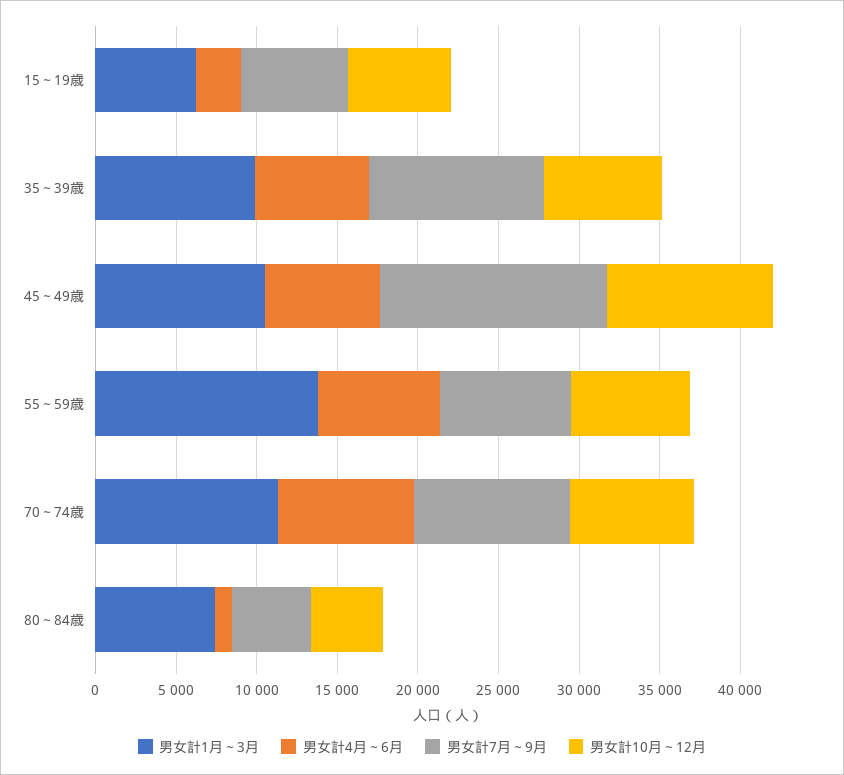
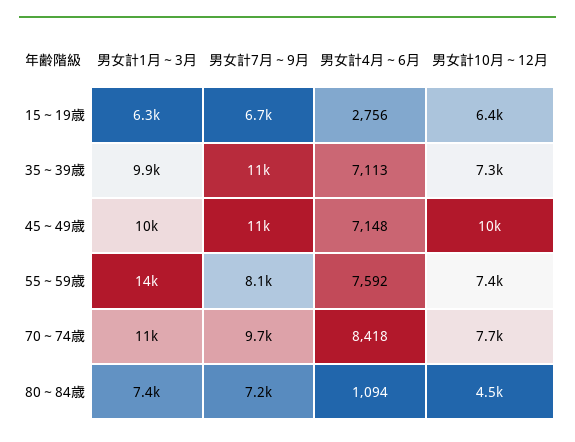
男女計7月～9月, 45～49歳: 14000 -> 11000
男女計7月～9月, 80～84歳: 5000 -> 7200

